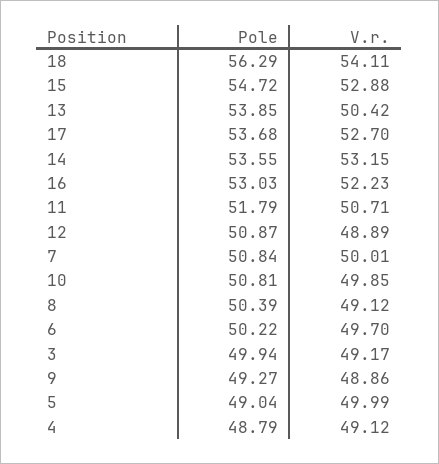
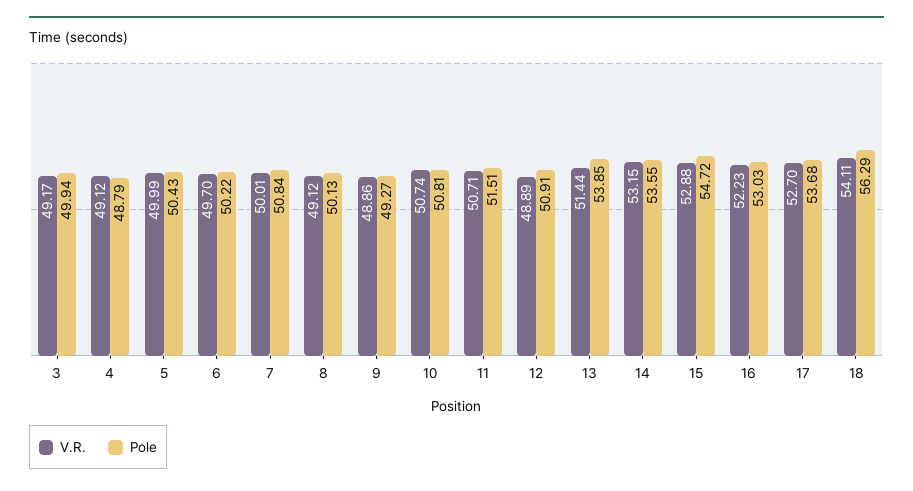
V.r., 13: 50.42 -> 51.44
Pole, 11: 51.79 -> 51.51
Pole, 12: 50.87 -> 50.91
V.r., 10: 49.85 -> 50.74
Pole, 8: 50.39 -> 50.13
Pole, 5: 49.04 -> 50.43

